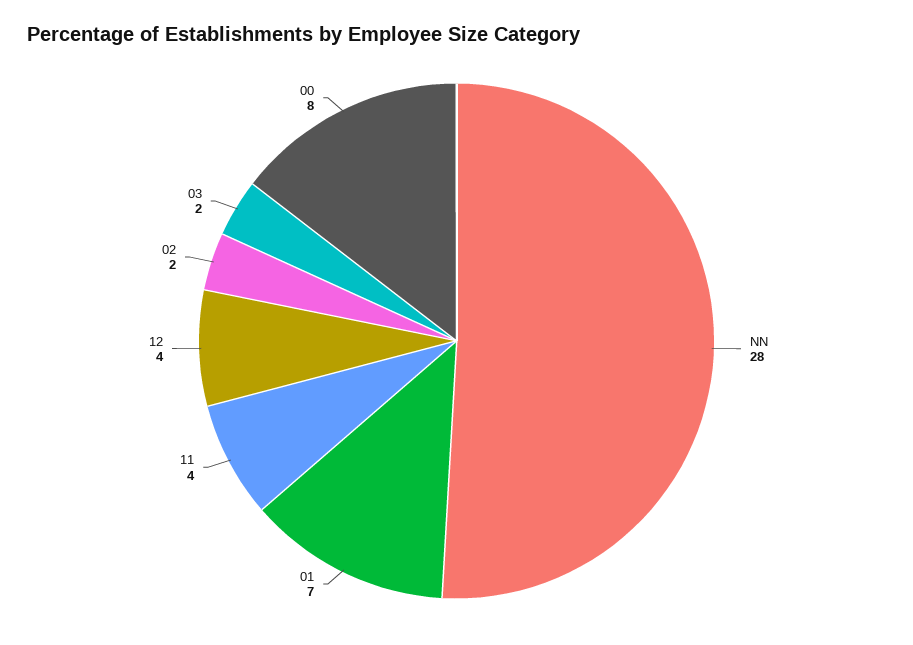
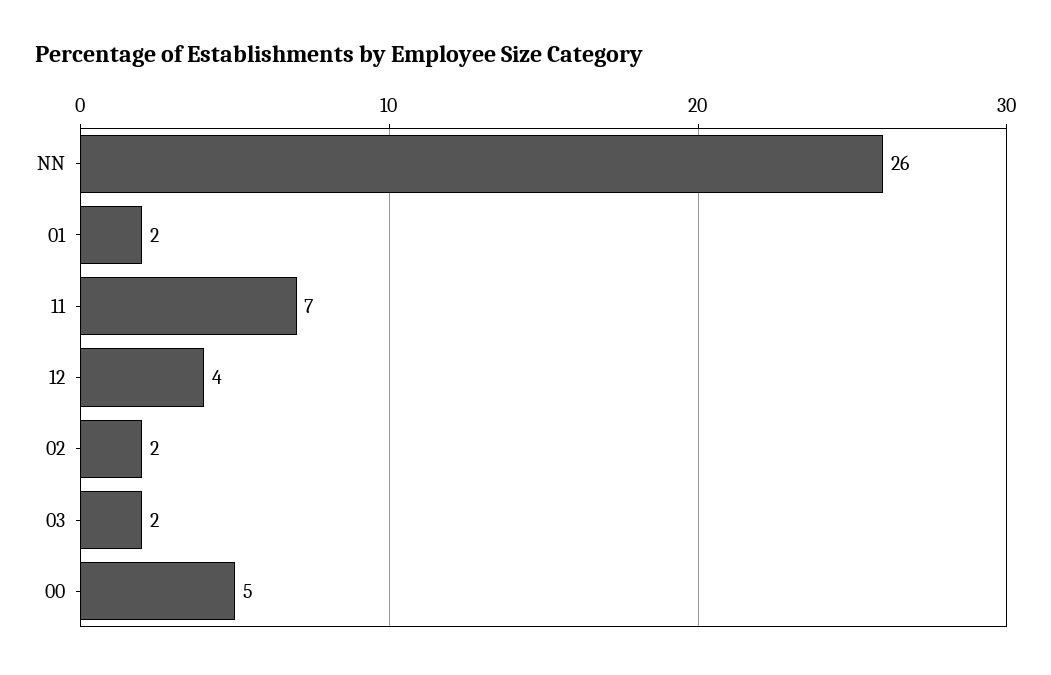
NN: 28 -> 26
01: 7 -> 2
11: 4 -> 7
00: 8 -> 5

